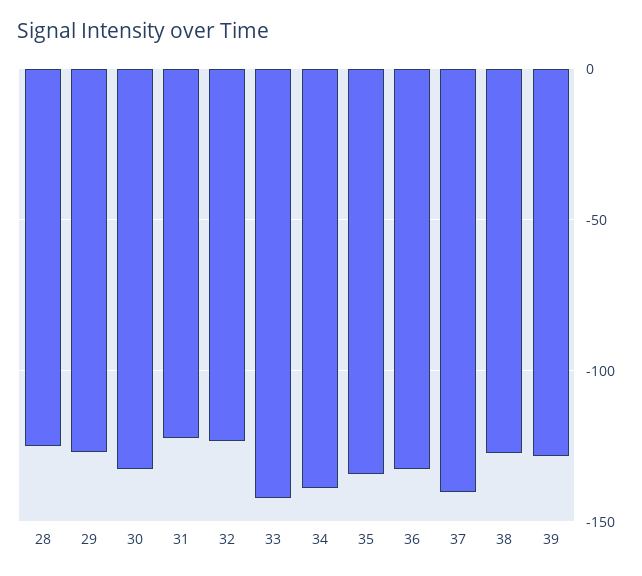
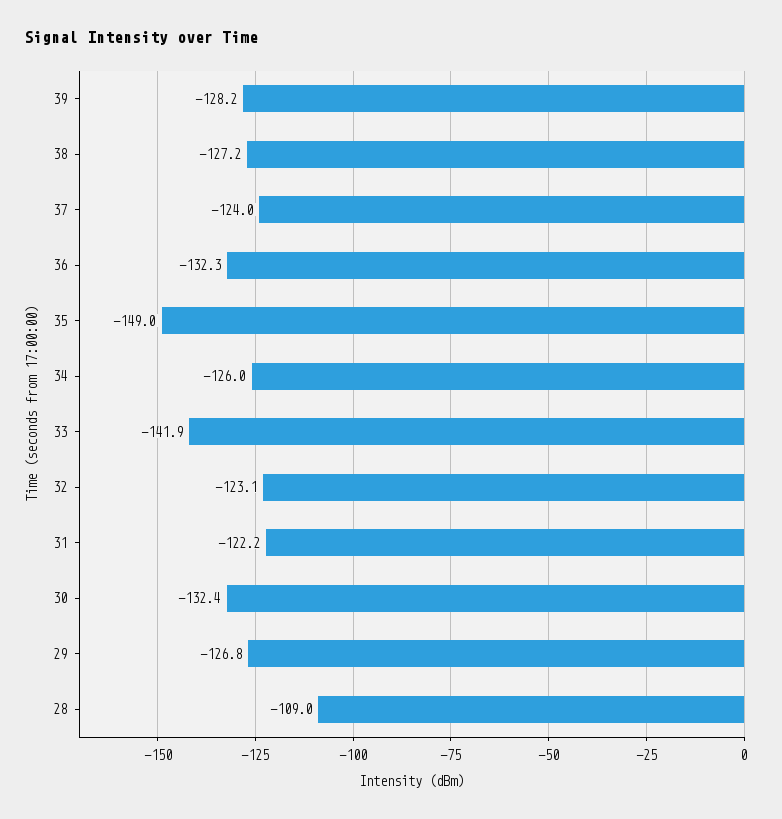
28: -125 -> -109
34: -140 -> -126
35: -135 -> -149
37: -140 -> -124

